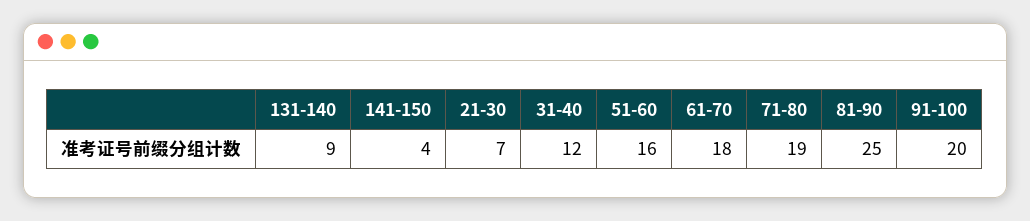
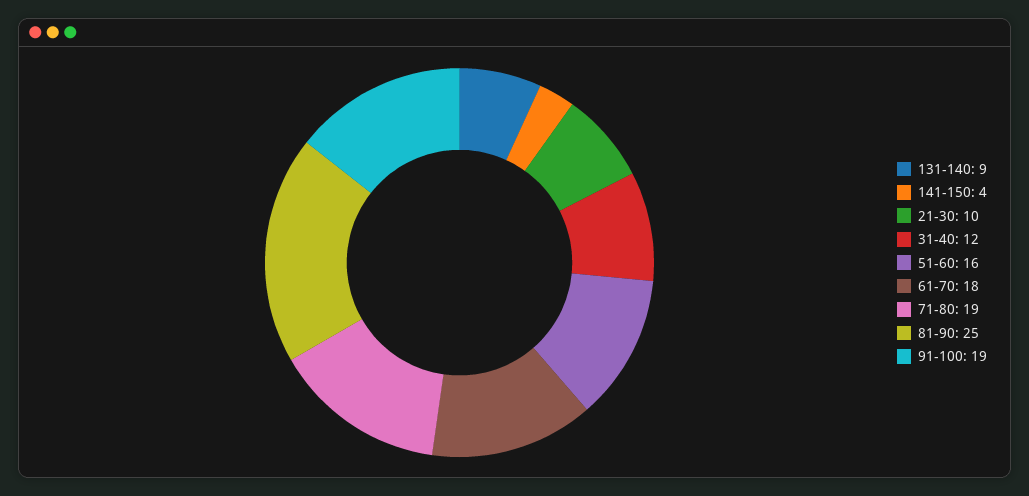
21-30: 7 -> 10
91-100: 20 -> 19

